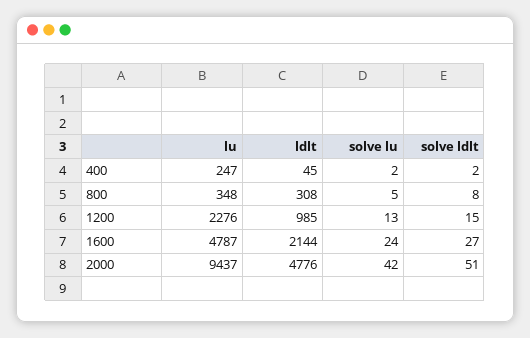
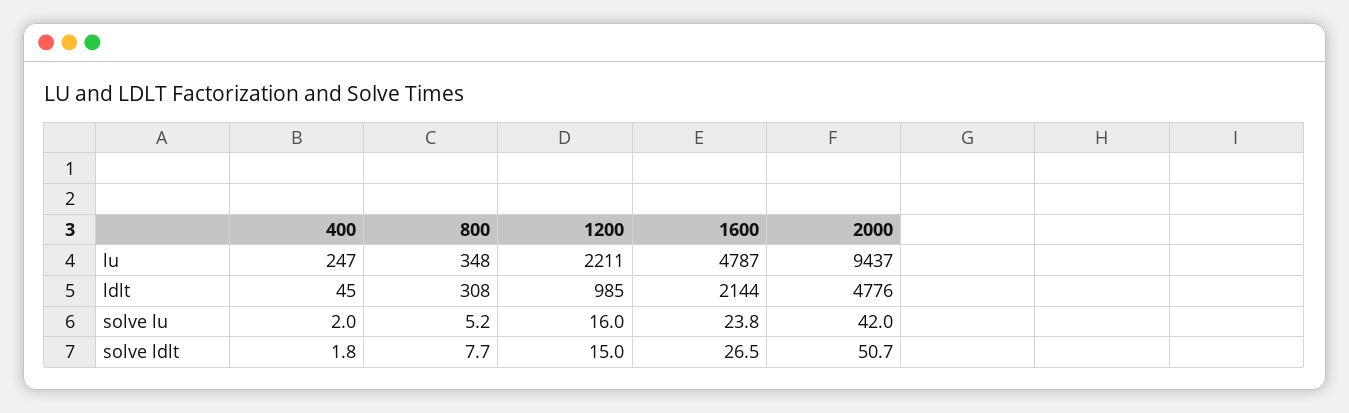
lu, 1200: 2276 -> 2211
solve lu, 1200: 13 -> 16

